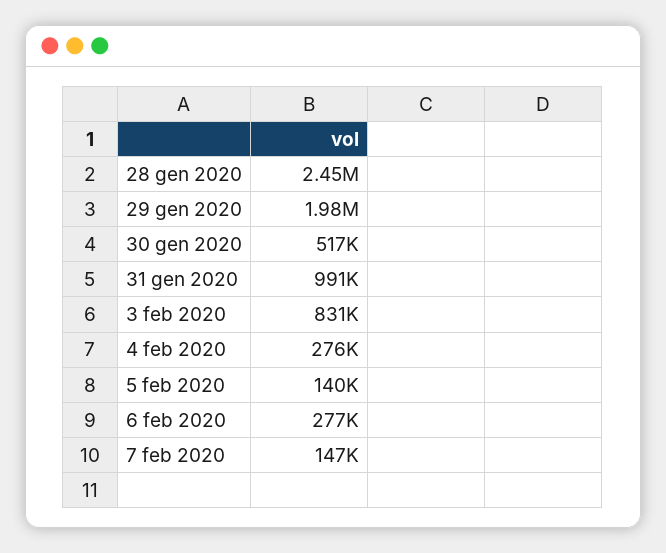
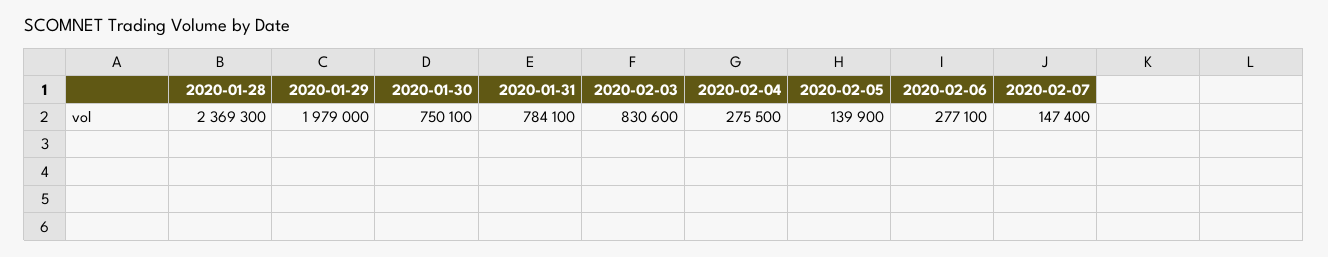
28 gen 2020: 2450000 -> 2369300
30 gen 2020: 517000 -> 750100
31 gen 2020: 991000 -> 784100

